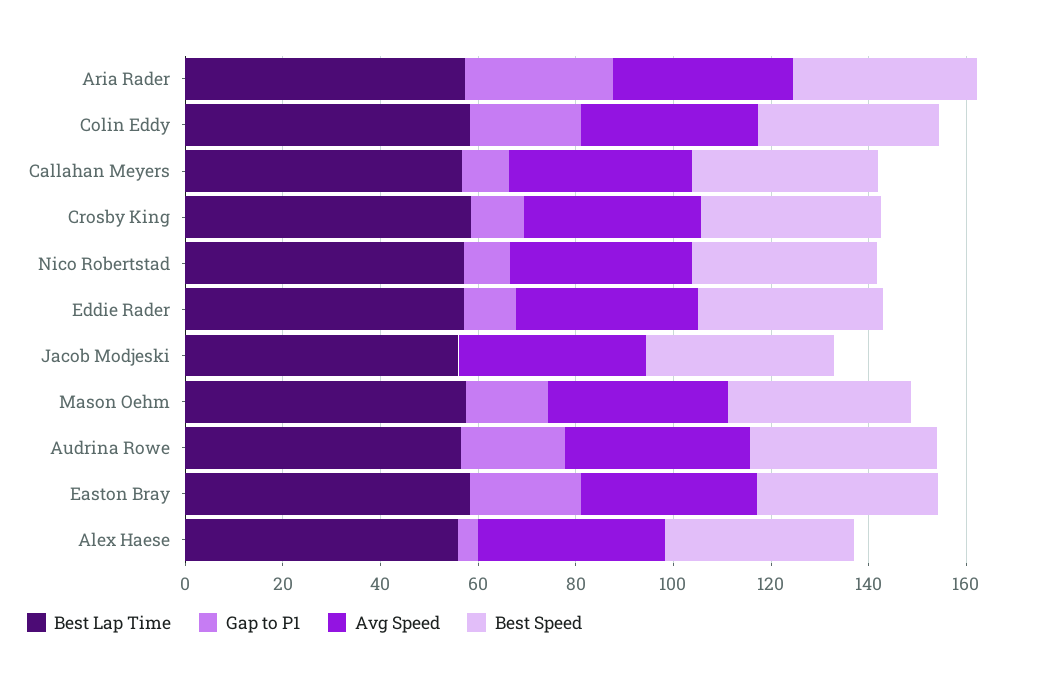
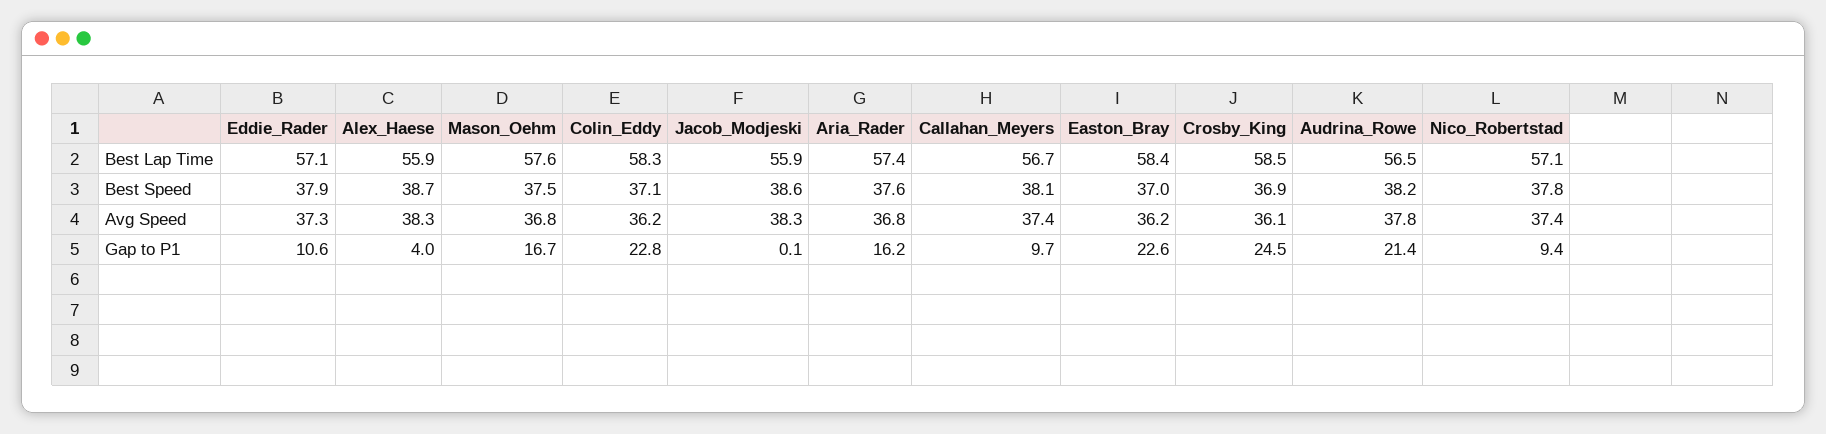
Gap to P1, Aria Rader: 30 -> 16.2
Gap to P1, Crosby King: 10 -> 24.5

